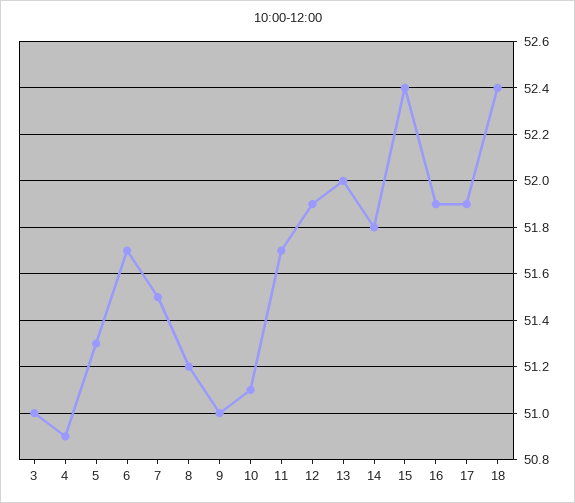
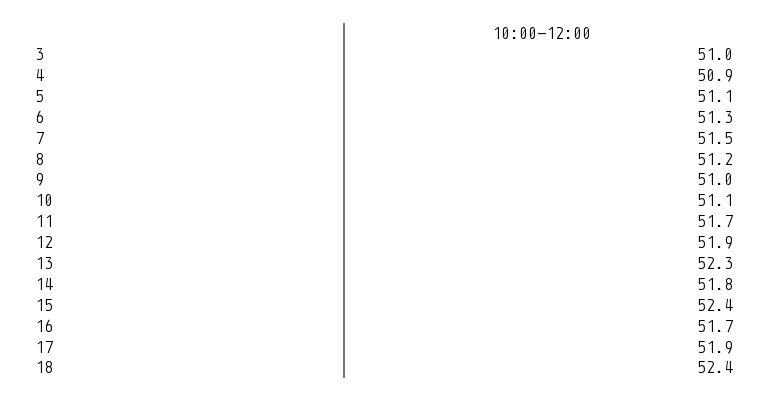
5: 51.3 -> 51.1
6: 51.7 -> 51.3
13: 52 -> 52.3
16: 51.9 -> 51.7

